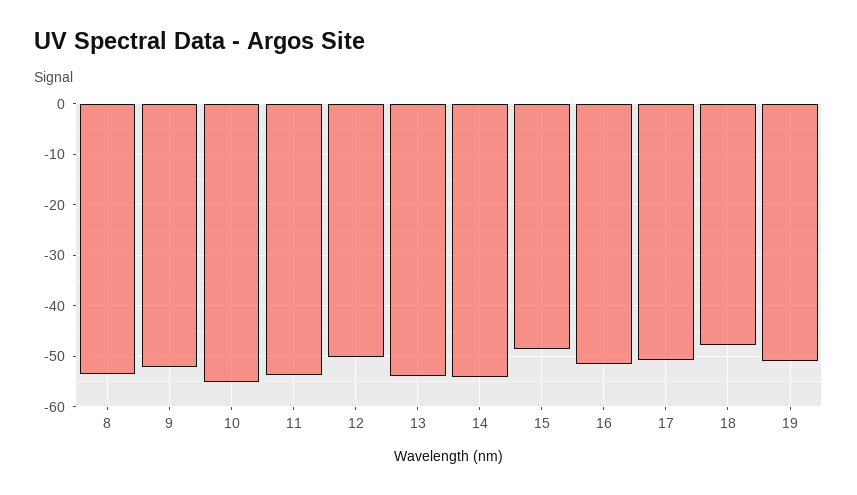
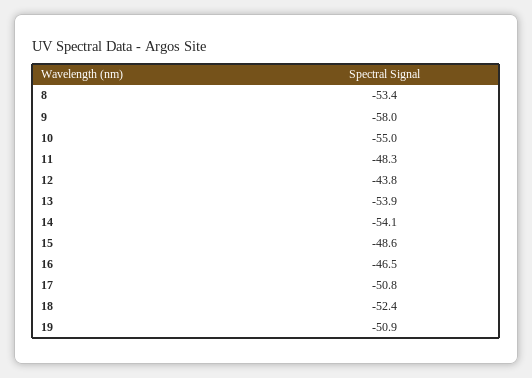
9: -52 -> -58
11: -54 -> -48.3
12: -50 -> -43.8
16: -52 -> -46.5
18: -48 -> -52.4

